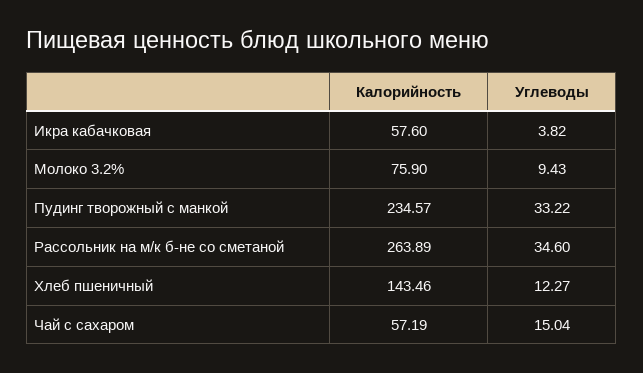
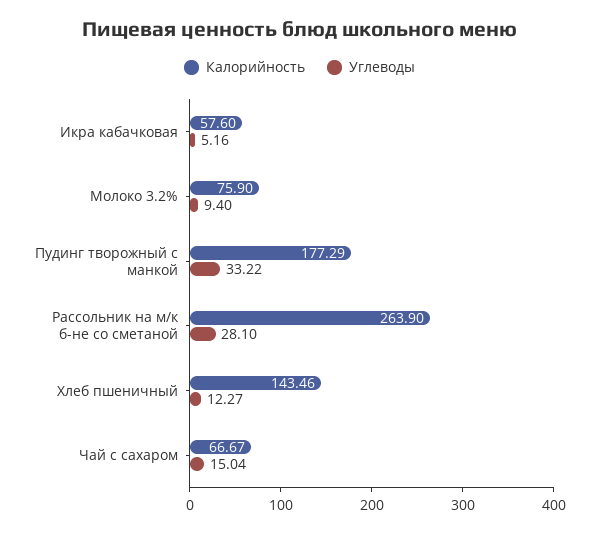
Углеводы, Икра кабачковая: 3.82 -> 5.16
Углеводы, Молоко 3.2%: 9.43 -> 9.4
Калорийность, Пудинг творожный с манкой: 234.57 -> 177.29
Калорийность, Рассольник на м/к б-не со сметаной: 263.89 -> 263.9
Углеводы, Рассольник на м/к б-не со сметаной: 34.6 -> 28.1
Калорийность, Чай с сахаром: 57.19 -> 66.67

